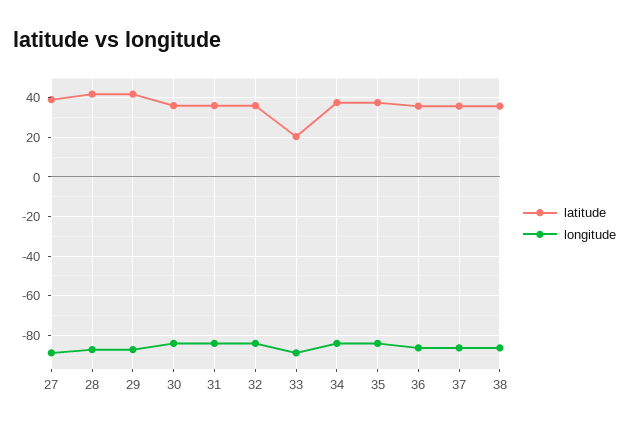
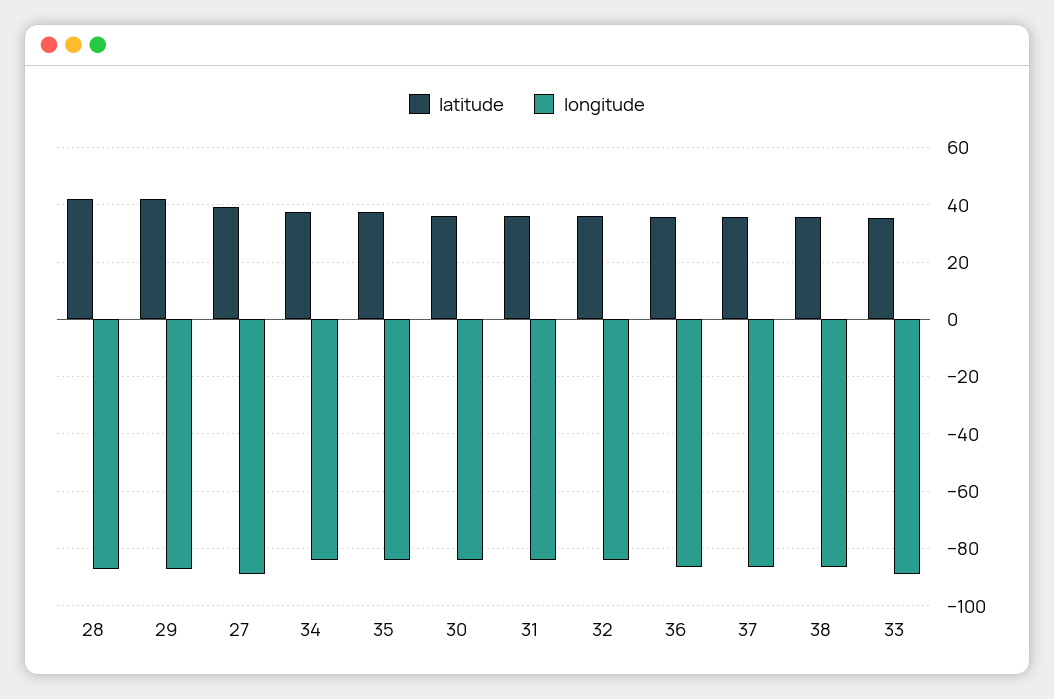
latitude, 33: 20 -> 35

